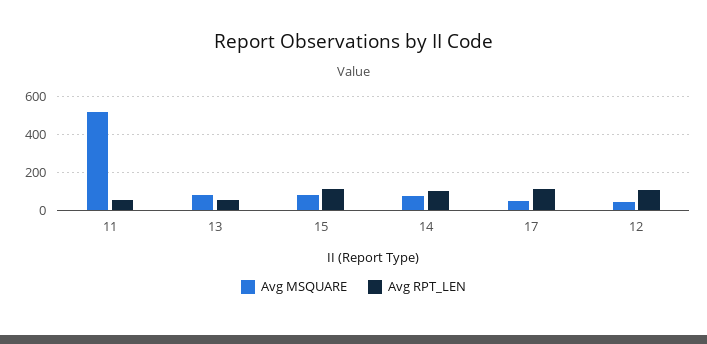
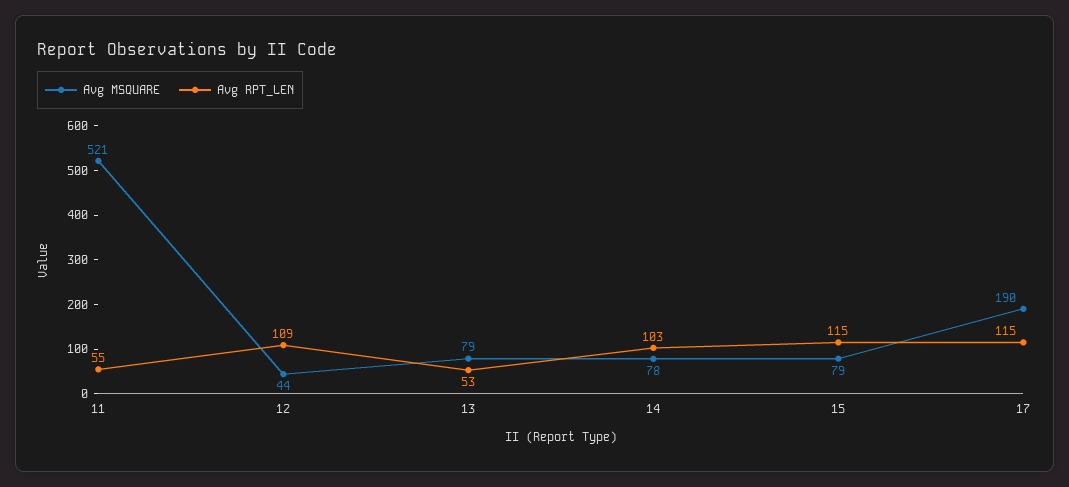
Avg MSQUARE, 17: 50 -> 190

